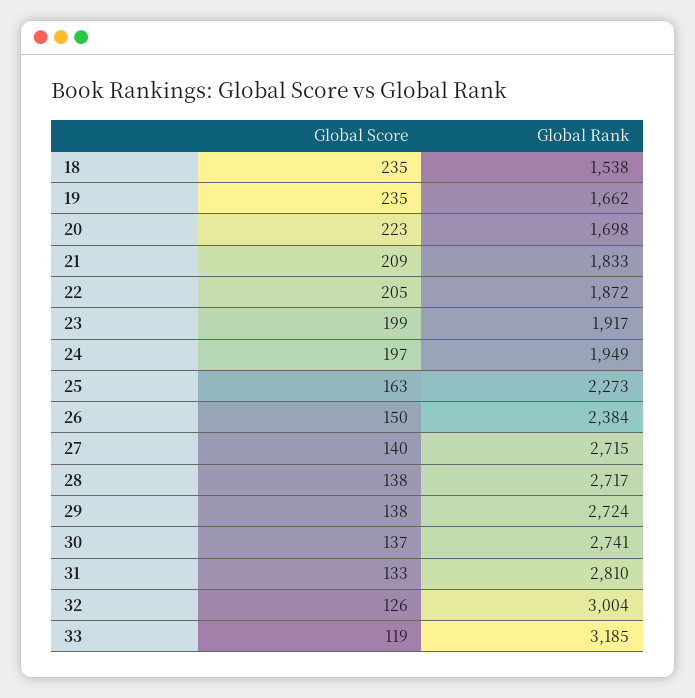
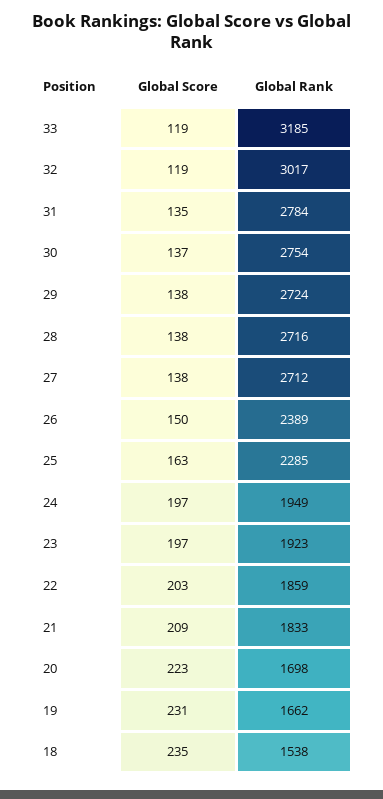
Global Score, 19: 235 -> 231
Global Score, 22: 205 -> 203
Global Rank, 22: 1872 -> 1859
Global Score, 23: 199 -> 197
Global Rank, 23: 1917 -> 1923
Global Rank, 25: 2273 -> 2285
Global Rank, 26: 2384 -> 2389
Global Score, 27: 140 -> 138
Global Rank, 27: 2715 -> 2712
Global Rank, 28: 2717 -> 2716
Global Rank, 30: 2741 -> 2754
Global Score, 31: 133 -> 135
Global Rank, 31: 2810 -> 2784
Global Score, 32: 126 -> 119
Global Rank, 32: 3004 -> 3017

